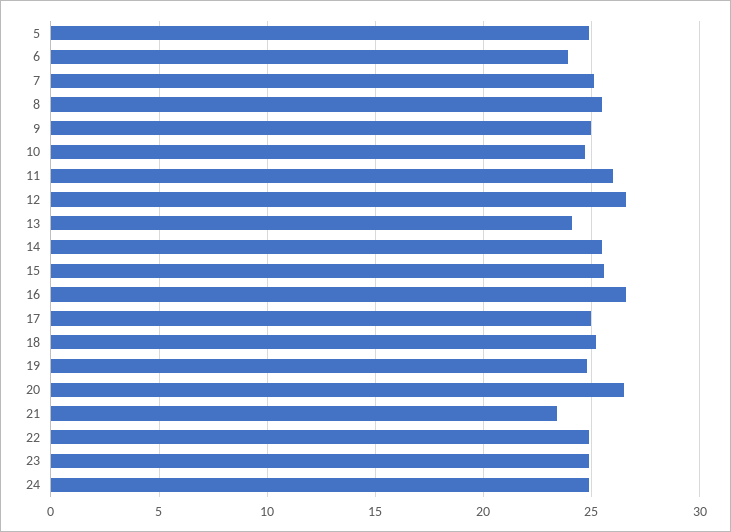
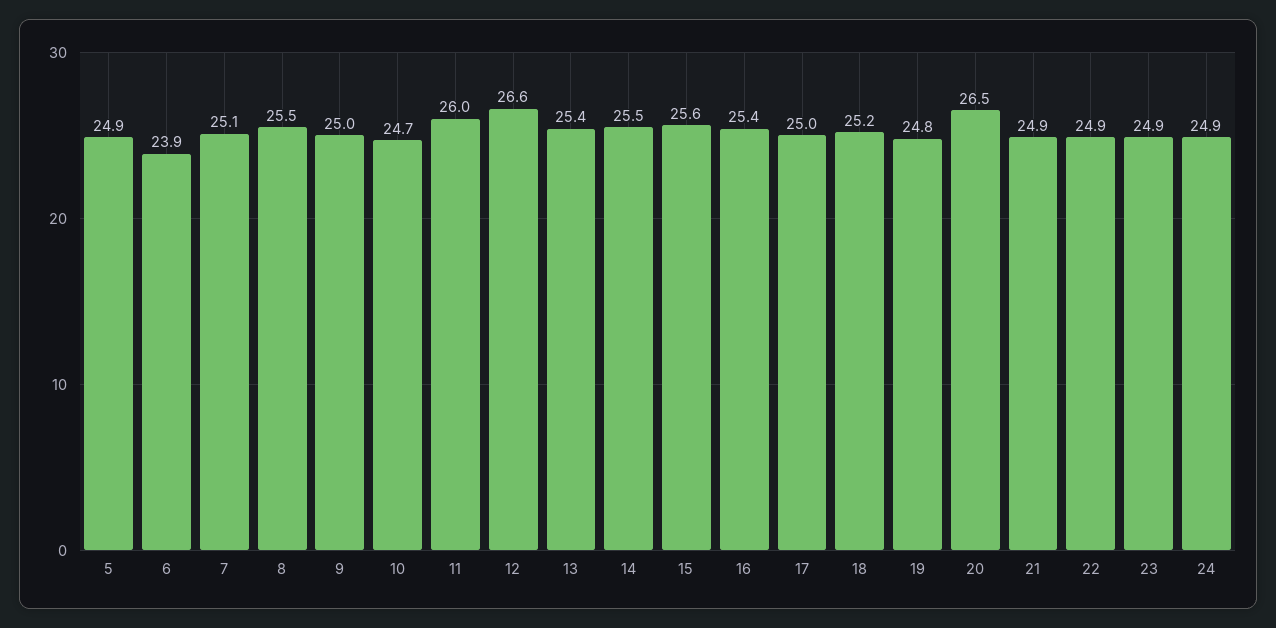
13: 24 -> 25.4
16: 26.5 -> 25.4
21: 23.5 -> 24.9

